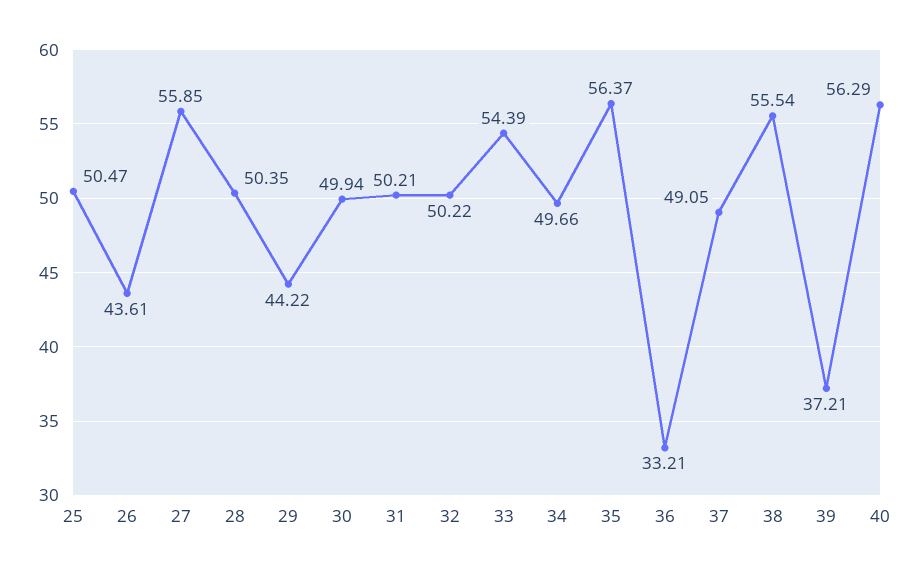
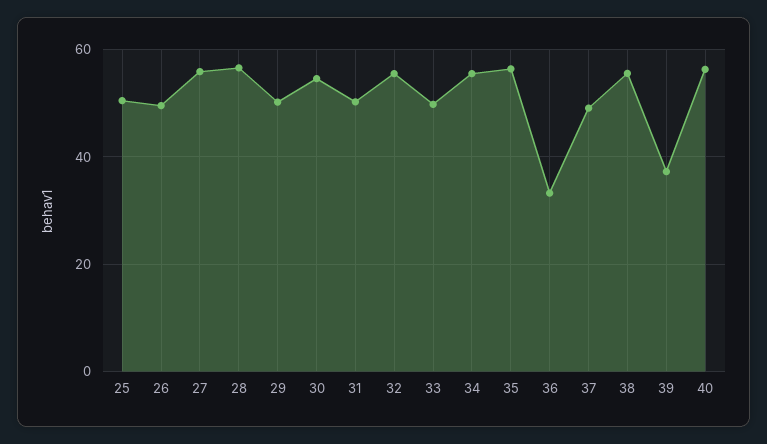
26: 43.61 -> 50
28: 50.35 -> 56
29: 44.22 -> 50
30: 49.94 -> 54
32: 50.22 -> 56
33: 54.39 -> 50
34: 49.66 -> 56

